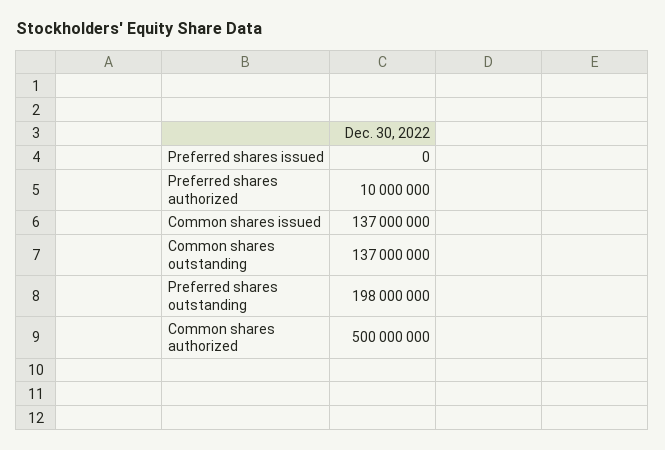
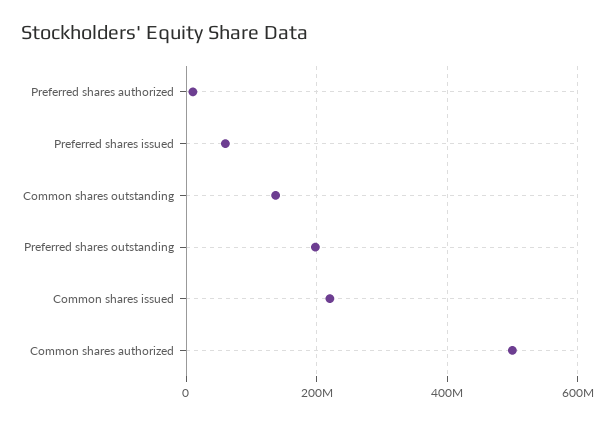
Preferred shares issued: 0 -> 60000000
Common shares issued: 137000000 -> 220000000

